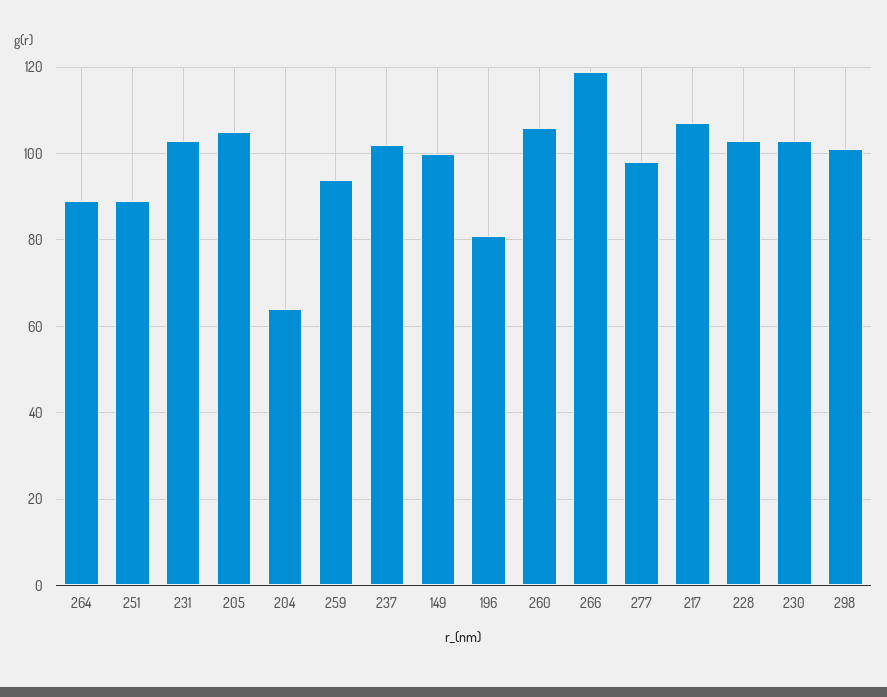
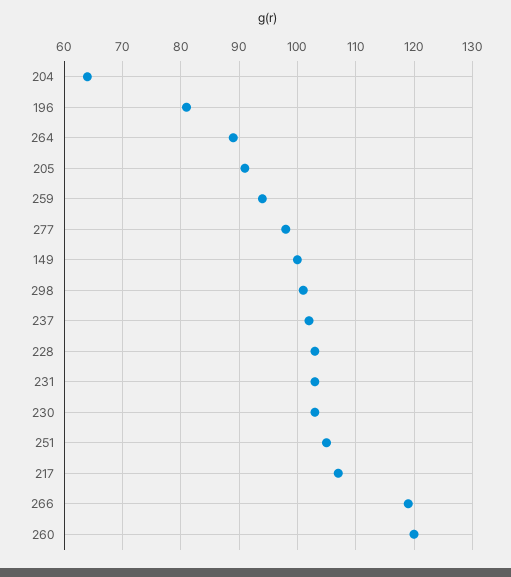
251: 90 -> 105
205: 105 -> 90
260: 105 -> 120

